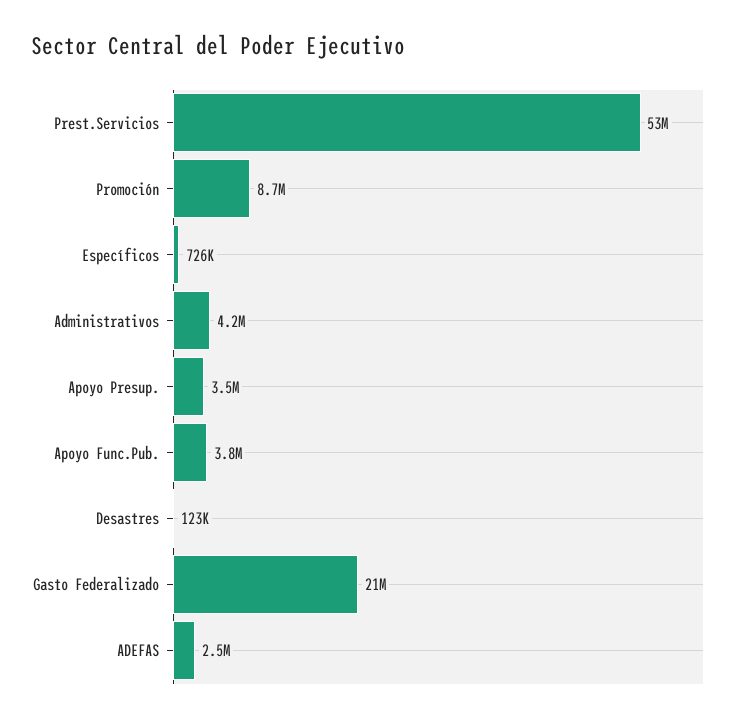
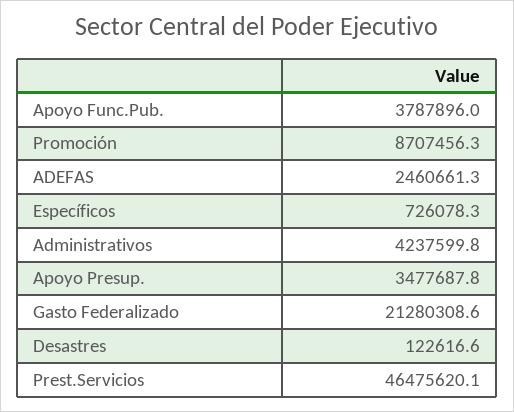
Prest.Servicios: 53000000 -> 46475620.1

